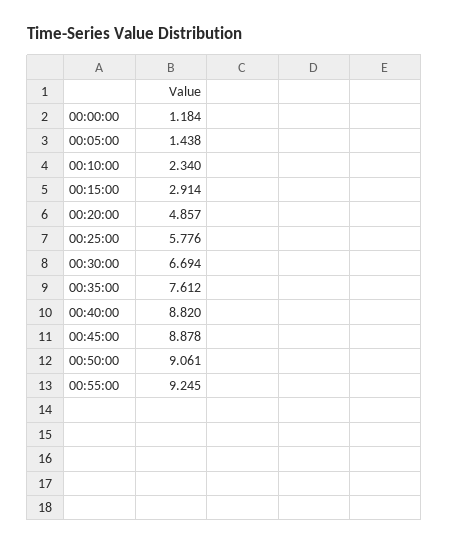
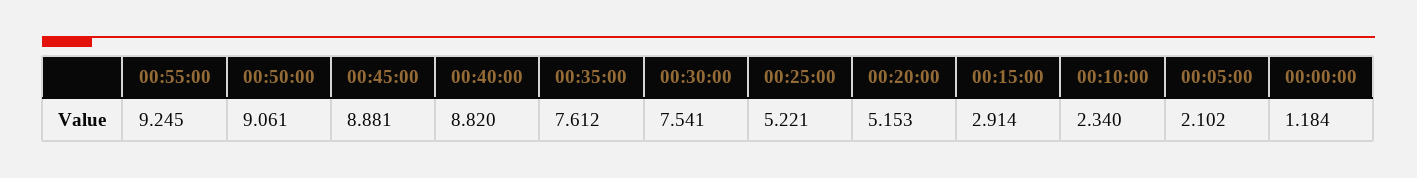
00:05:00: 1.438 -> 2.102
00:20:00: 4.857 -> 5.153
00:25:00: 5.776 -> 5.221
00:30:00: 6.694 -> 7.541
00:45:00: 8.878 -> 8.881

